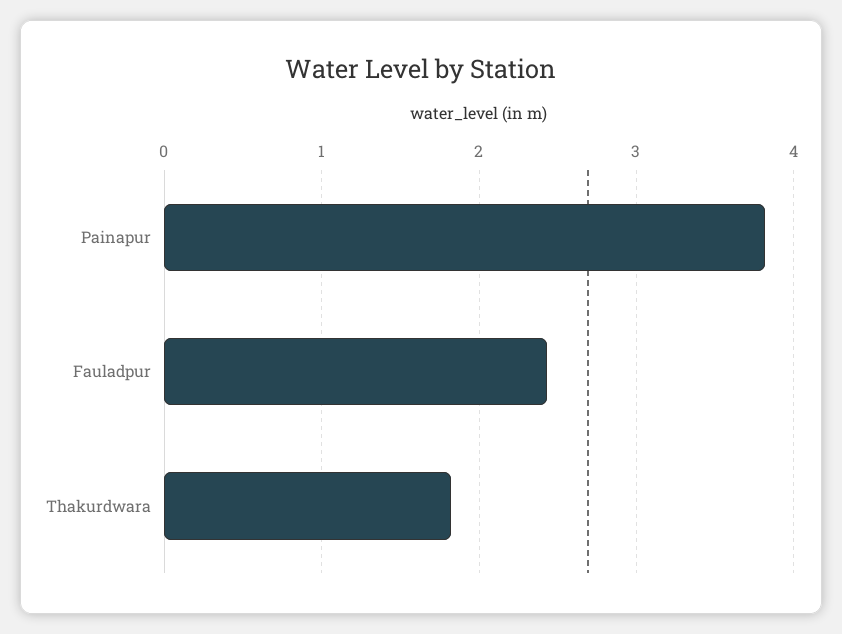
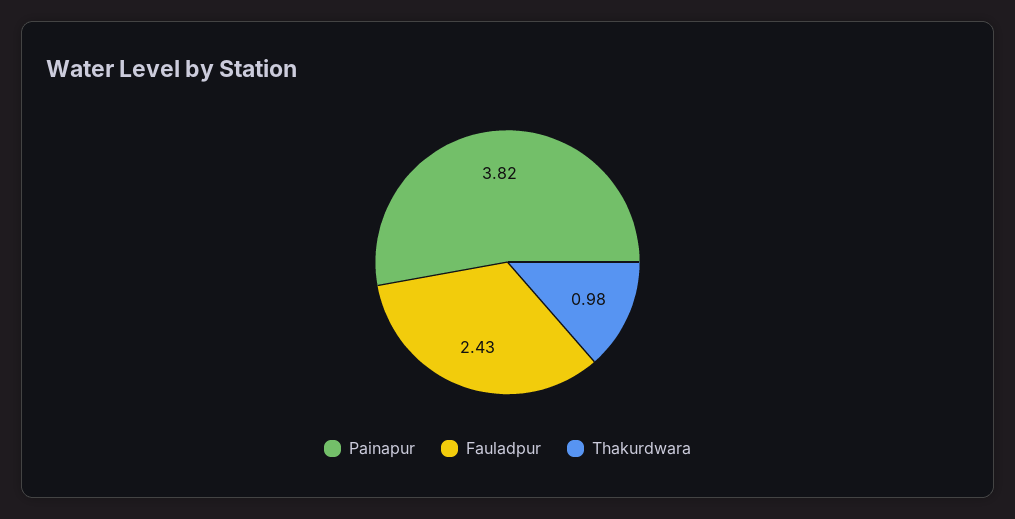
Thakurdwara: 1.8 -> 0.98

